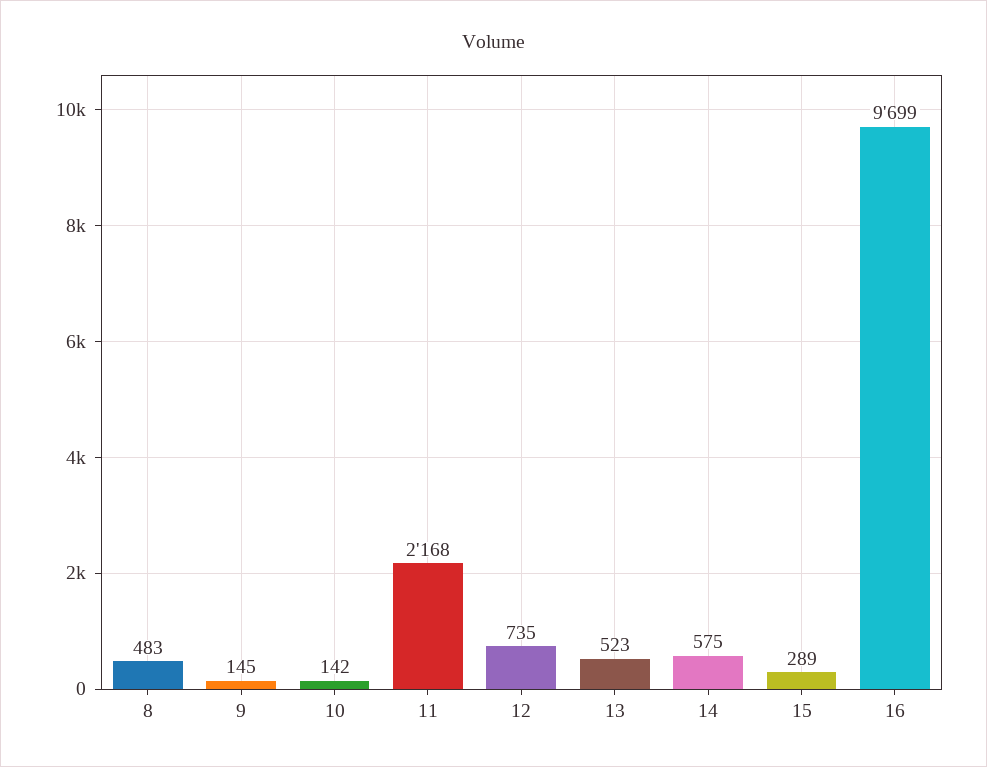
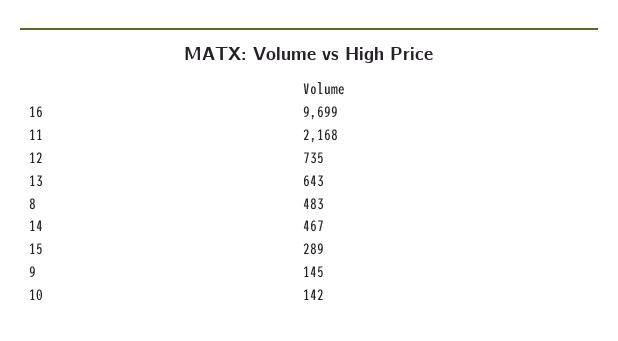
13: 523 -> 643
14: 575 -> 467

